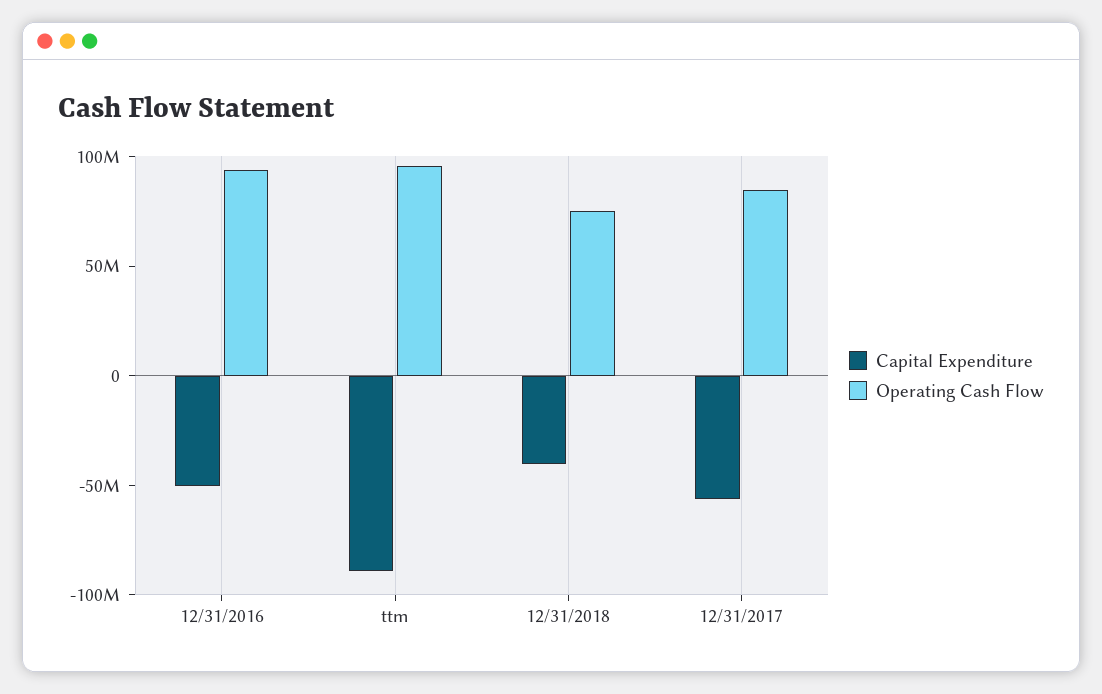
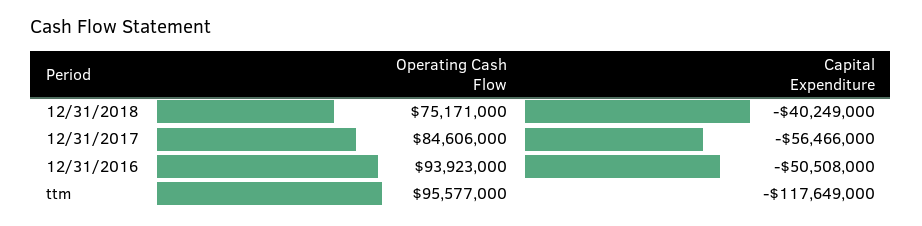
Capital Expenditure, ttm: -90000000 -> -117649000

